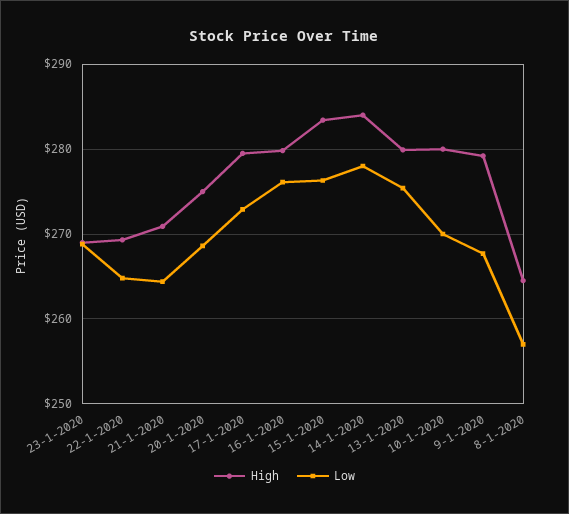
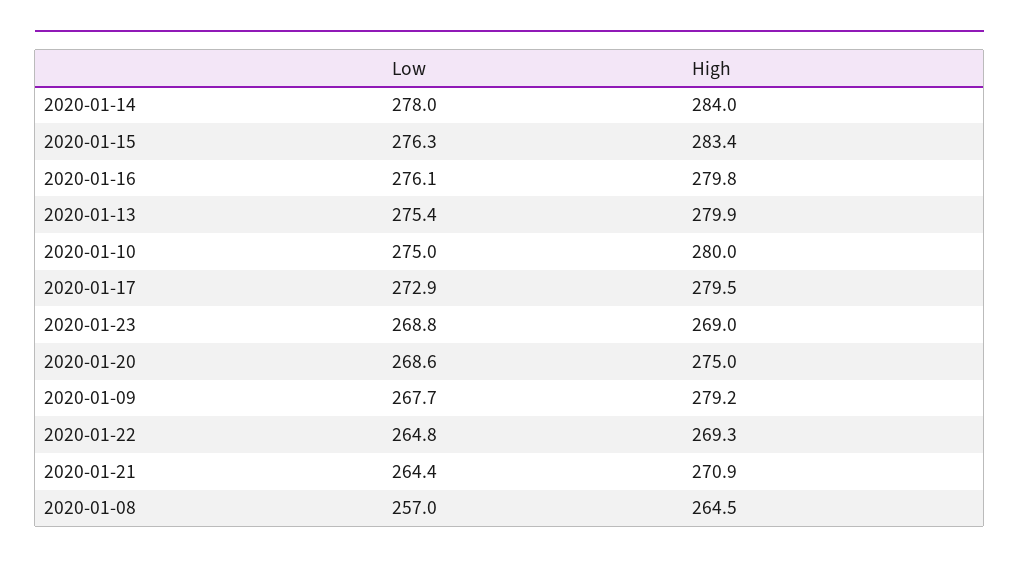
Low, 10-1-2020: 270 -> 275

